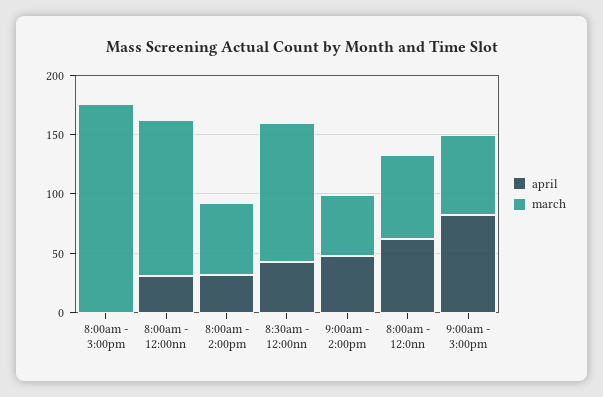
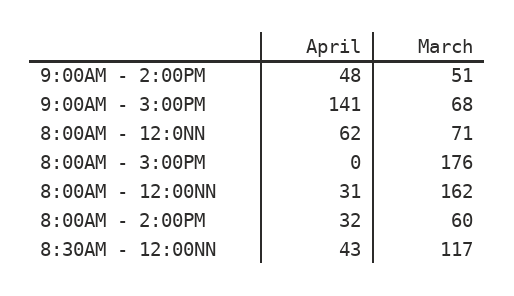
march, 8:00am - 12:00nn: 130 -> 162
april, 9:00am - 3:00pm: 80 -> 141

